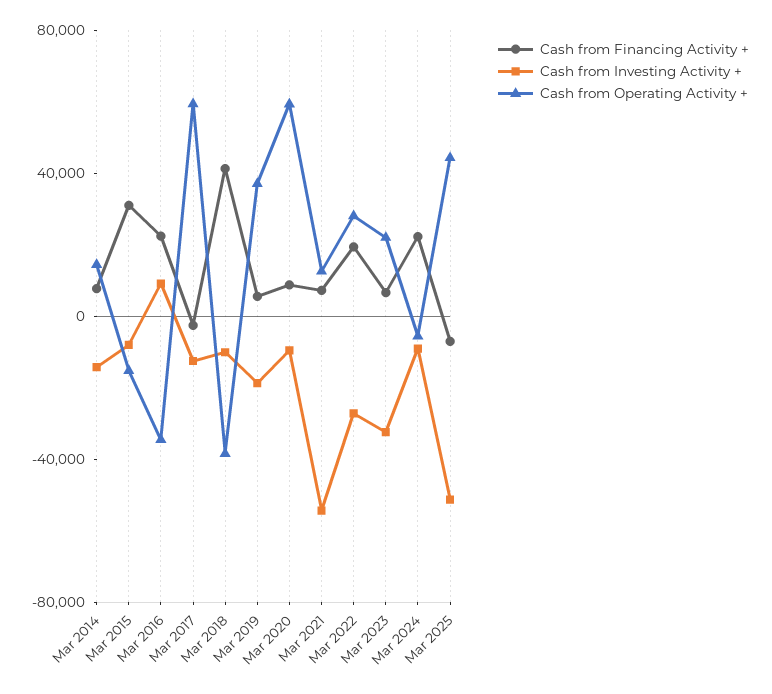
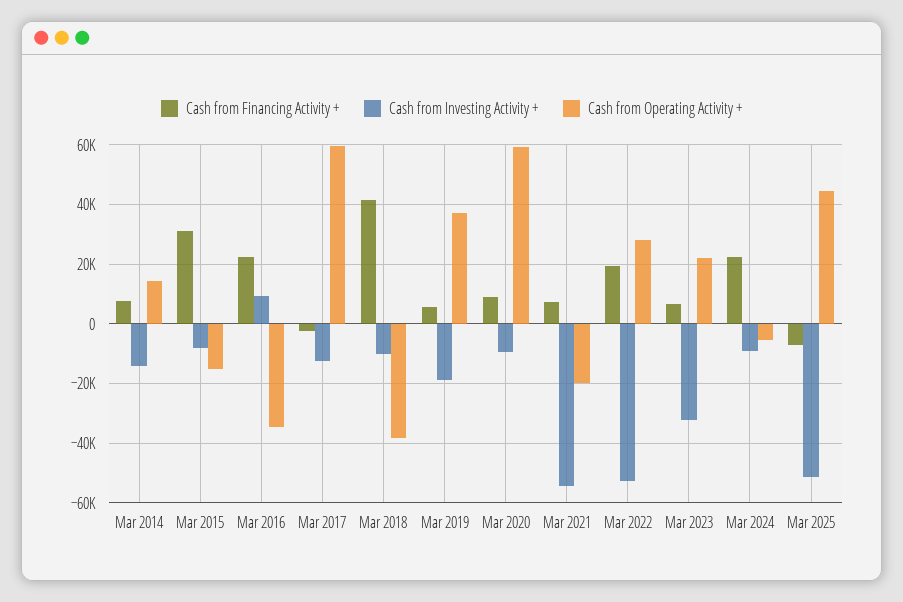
Cash from Operating Activity +, Mar 2021: 10000 -> -20000
Cash from Investing Activity +, Mar 2022: -30000 -> -52500

